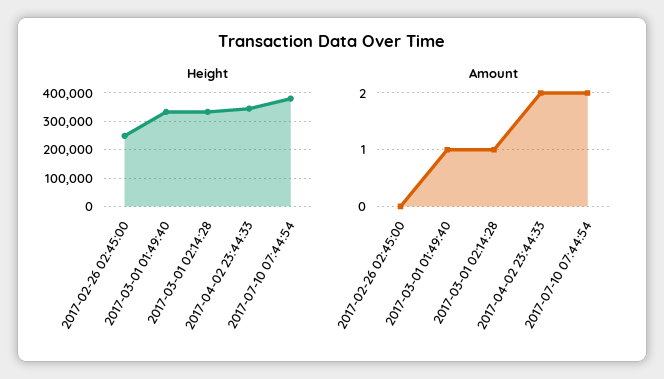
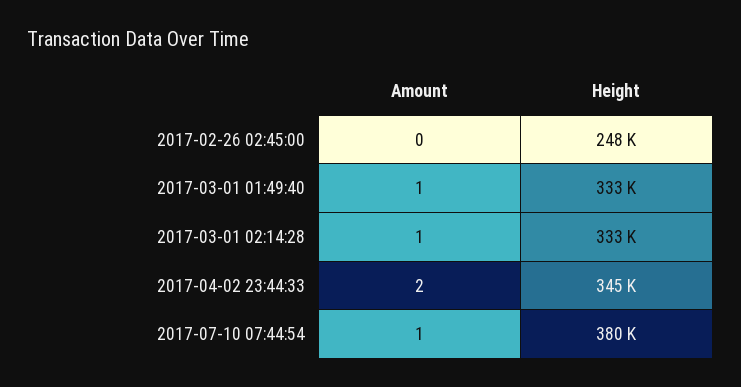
Amount, 2017-07-10 07:44:54: 2 -> 1

